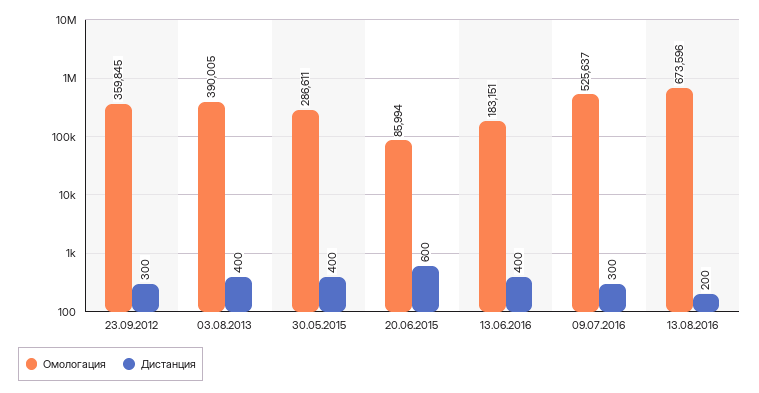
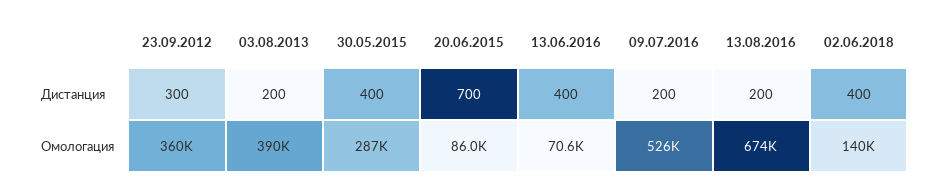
Дистанция, 03.08.2013: 400 -> 200
Дистанция, 20.06.2015: 600 -> 700
Омологация, 13.06.2016: 183151 -> 70600
Дистанция, 09.07.2016: 300 -> 200
Дистанция, 02.06.2018: none -> 400
Омологация, 02.06.2018: none -> 140000

